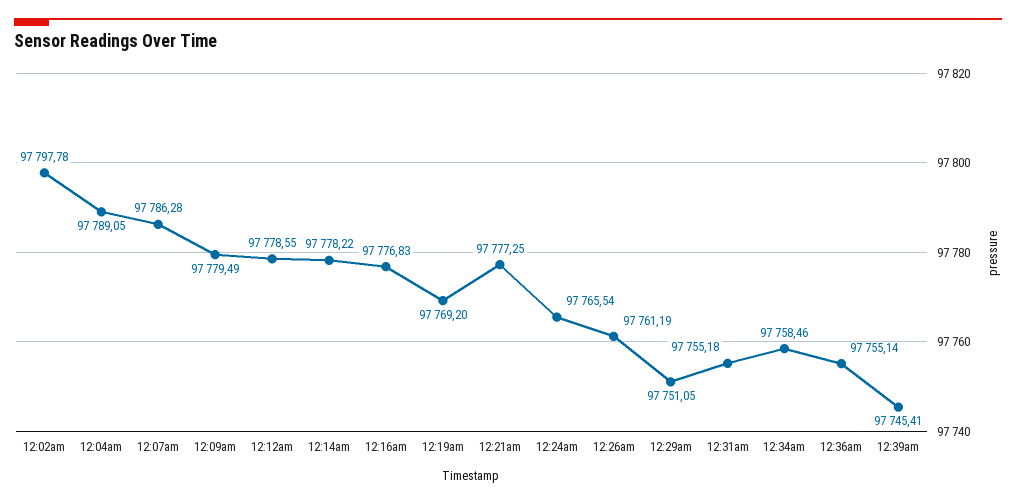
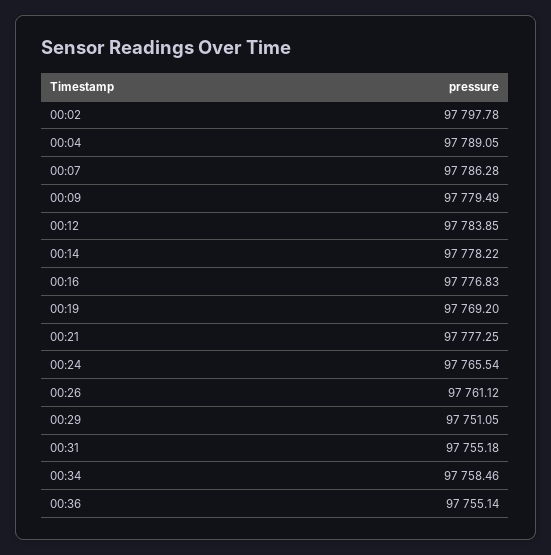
12:12am: 97778.55 -> 97783.85
12:26am: 97761.19 -> 97761.12
12:39am: 97745.41 -> none

